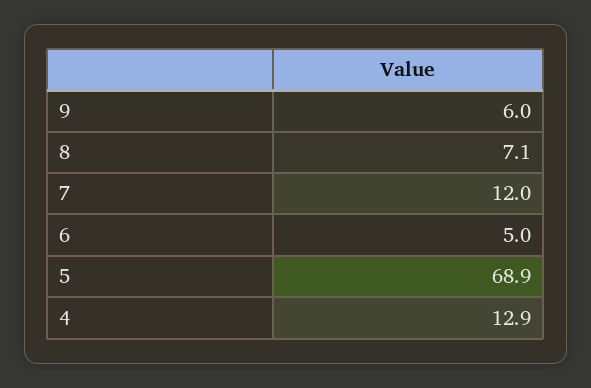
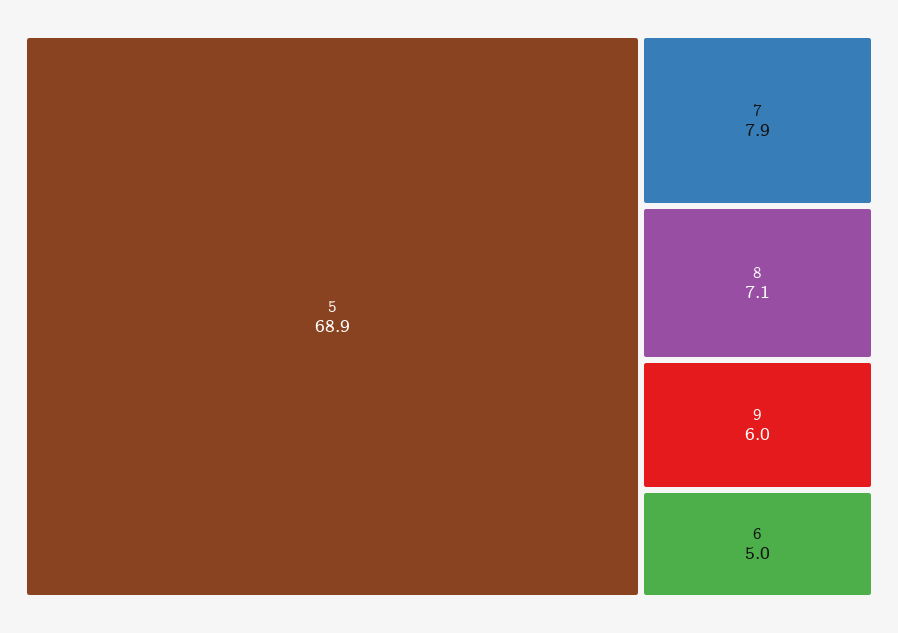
7: 12 -> 7.9
4: 12.9 -> none

